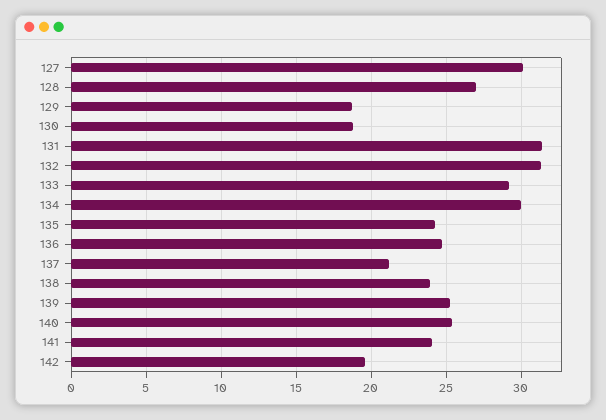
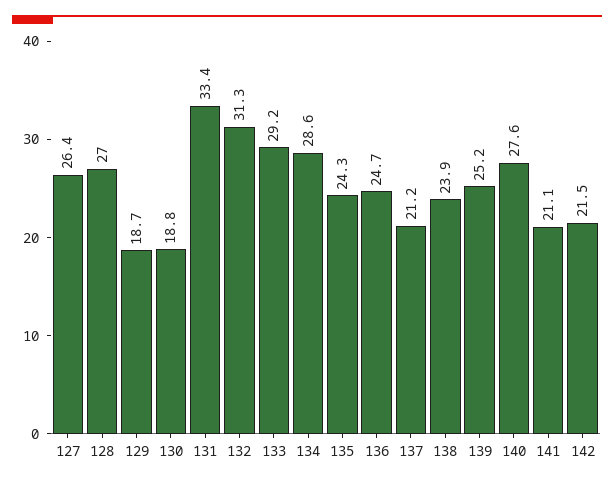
127: 30 -> 26.4
131: 31.5 -> 33.4
134: 30 -> 28.6
140: 25.5 -> 27.6
141: 24 -> 21.1
142: 19.5 -> 21.5

